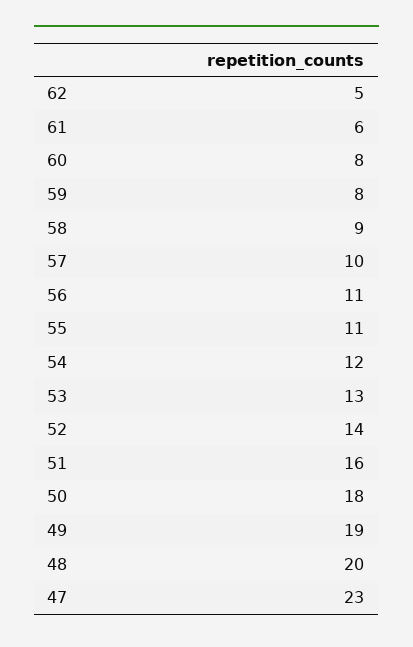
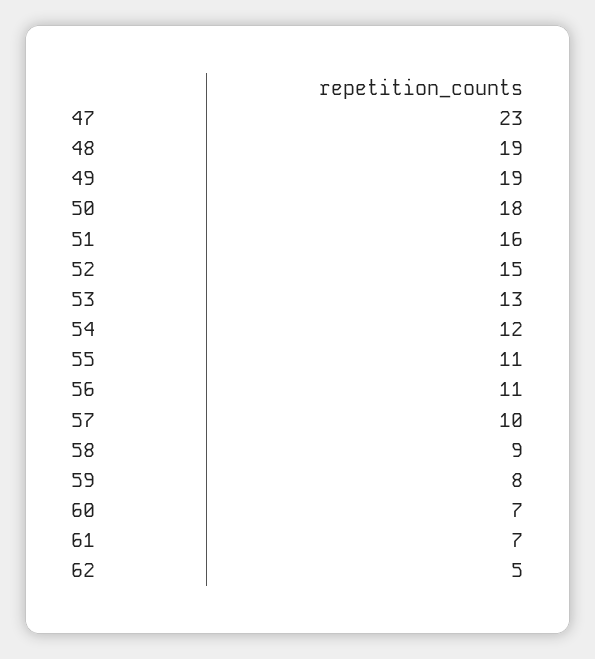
61: 6 -> 7
60: 8 -> 7
52: 14 -> 15
48: 20 -> 19

